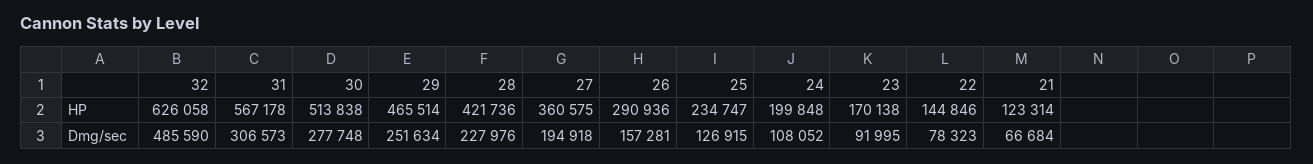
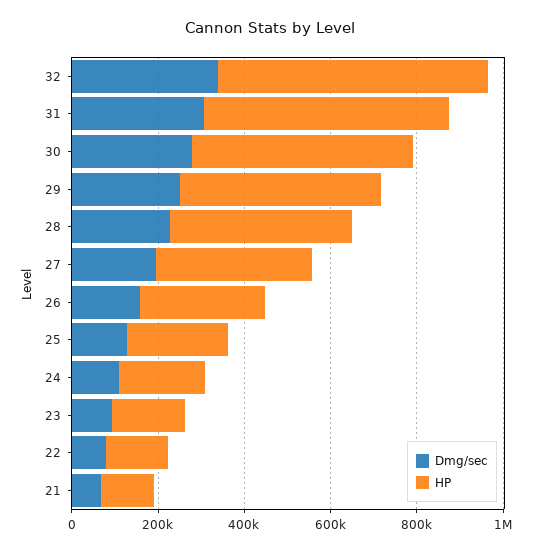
Dmg/sec, 32: 485590 -> 350000

